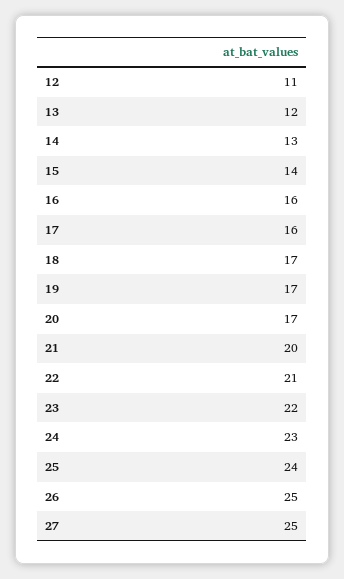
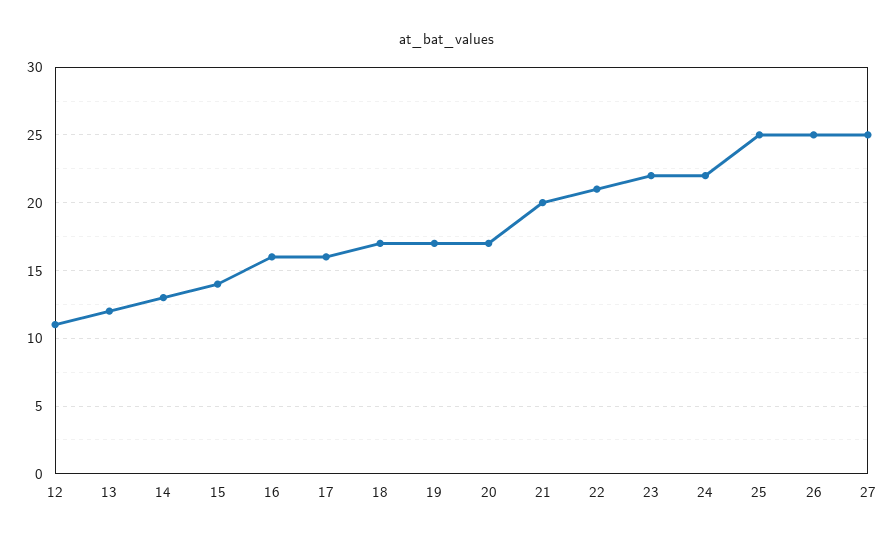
24: 23 -> 22
25: 24 -> 25

